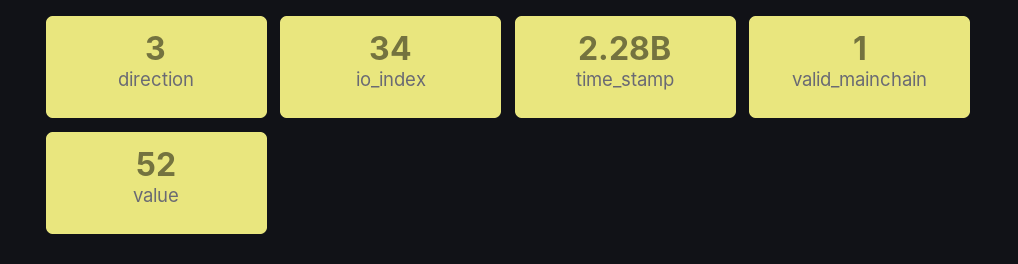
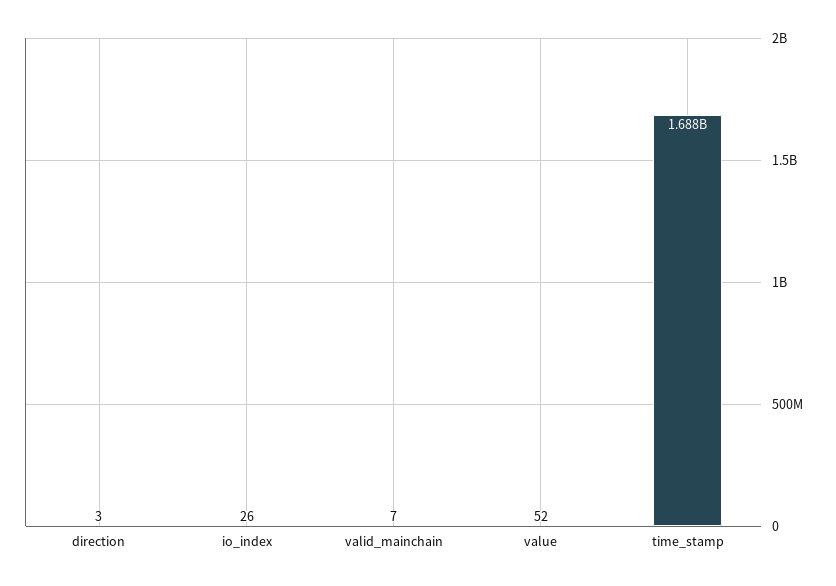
io_index: 34 -> 26
time_stamp: 2280000000 -> 1688000000
valid_mainchain: 1 -> 7

